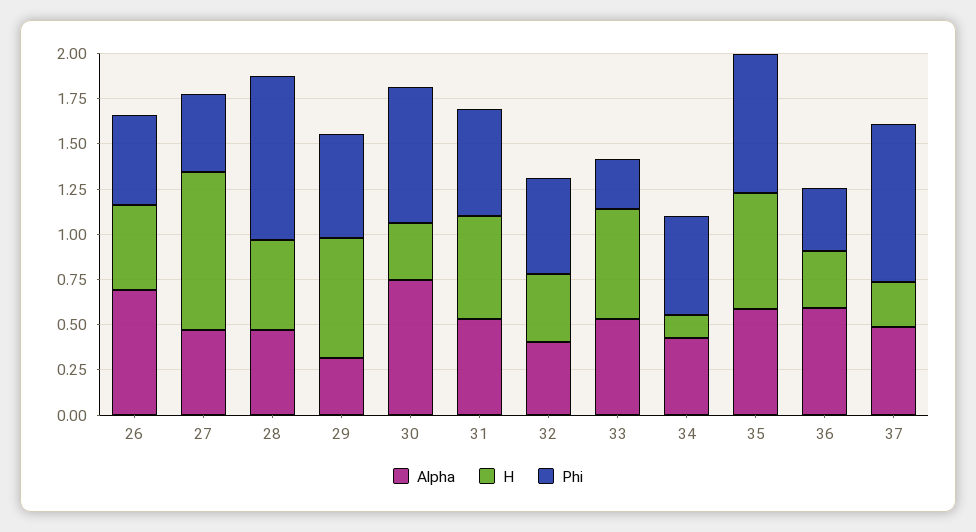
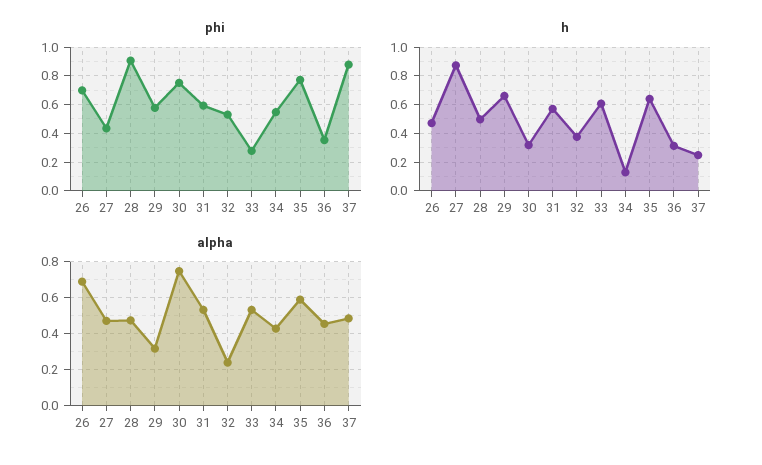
Phi, 26: 0.5 -> 0.7
Alpha, 32: 0.4 -> 0.25
Alpha, 36: 0.6 -> 0.45

